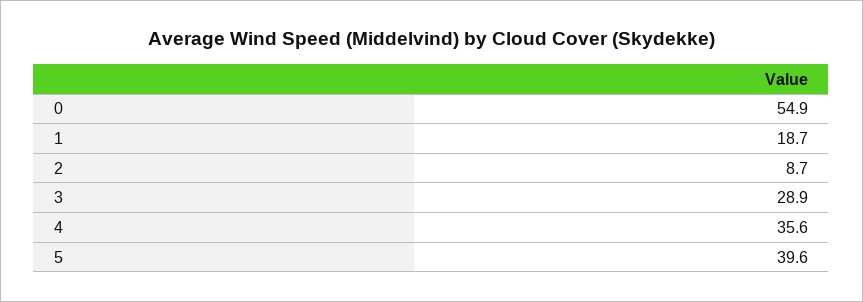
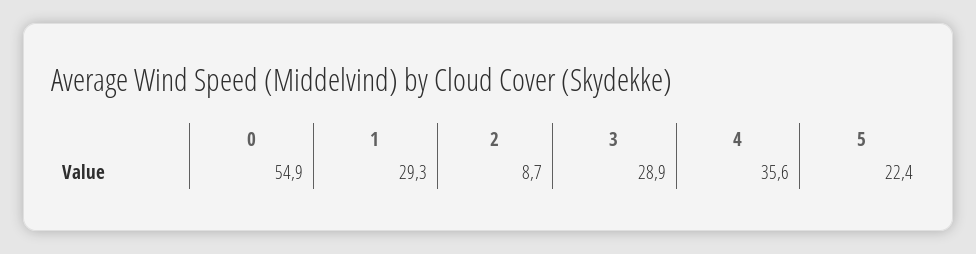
1: 18.7 -> 29.3
5: 39.6 -> 22.4

